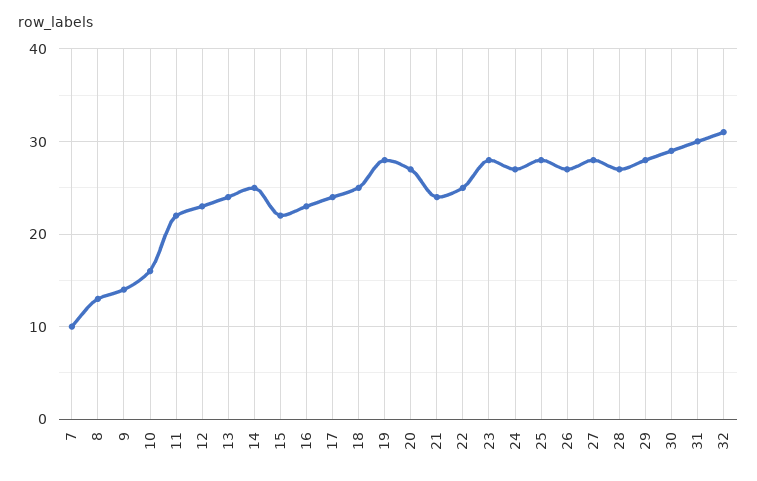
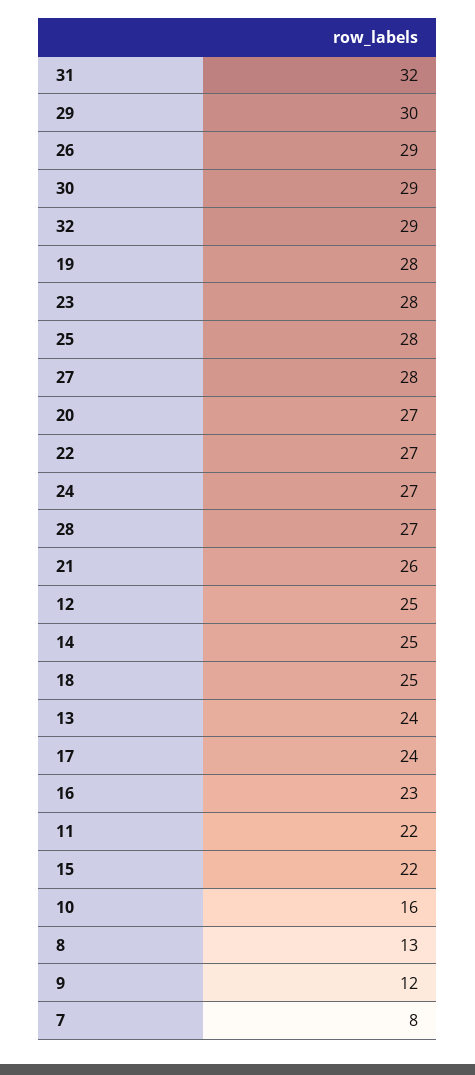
7: 10 -> 8
9: 14 -> 12
12: 23 -> 25
21: 24 -> 26
22: 25 -> 27
26: 27 -> 29
29: 28 -> 30
31: 30 -> 32
32: 31 -> 29

